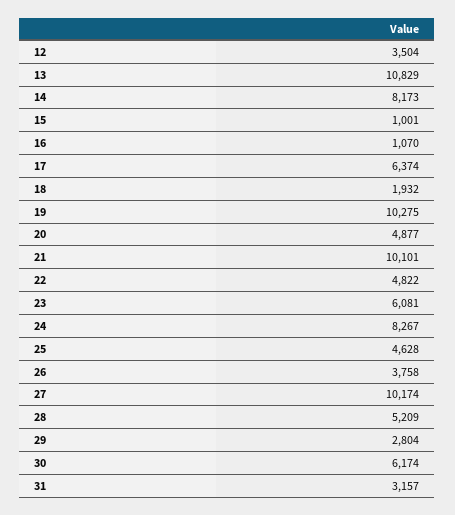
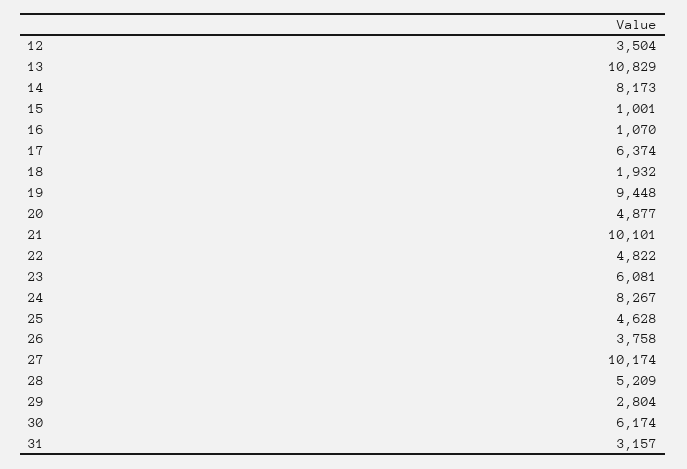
19: 10275 -> 9448

